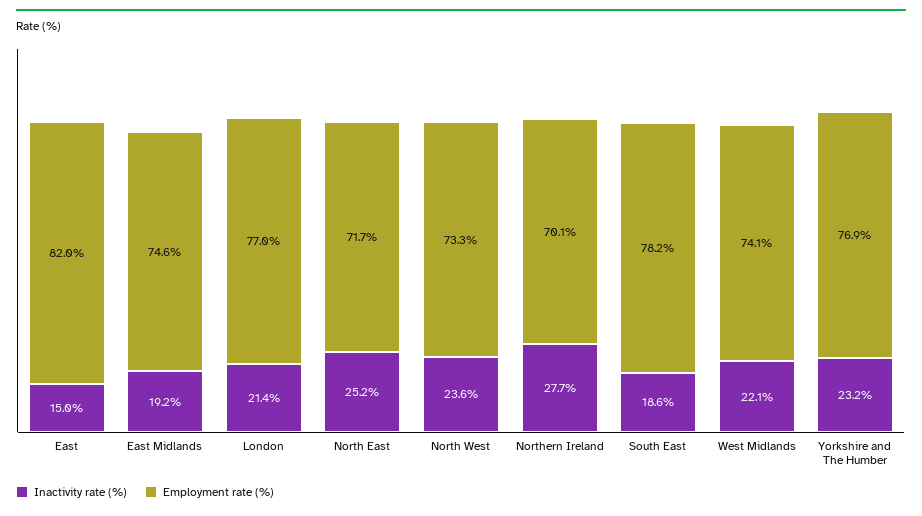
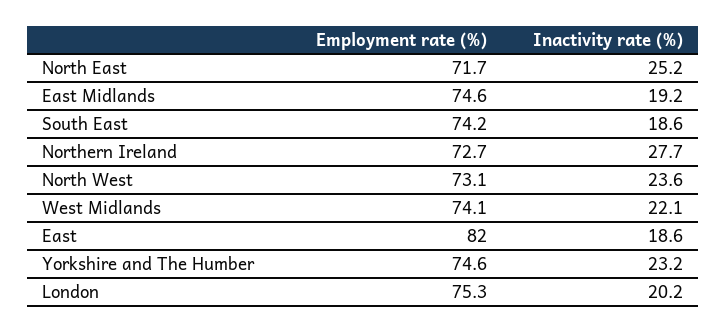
Inactivity rate (%), East: 15 -> 18.6
Inactivity rate (%), London: 21.4 -> 20.2
Employment rate (%), London: 77 -> 75.3
Employment rate (%), North West: 73.3 -> 73.1
Employment rate (%), Northern Ireland: 70.1 -> 72.7
Employment rate (%), South East: 78.2 -> 74.2
Employment rate (%), Yorkshire and The Humber: 76.9 -> 74.6

